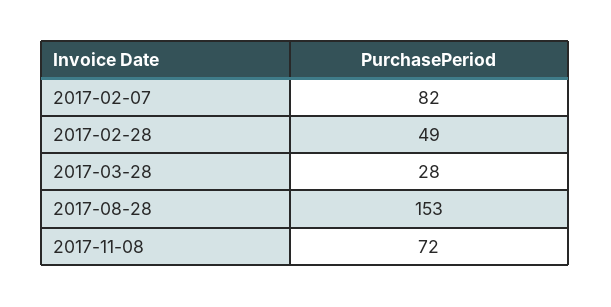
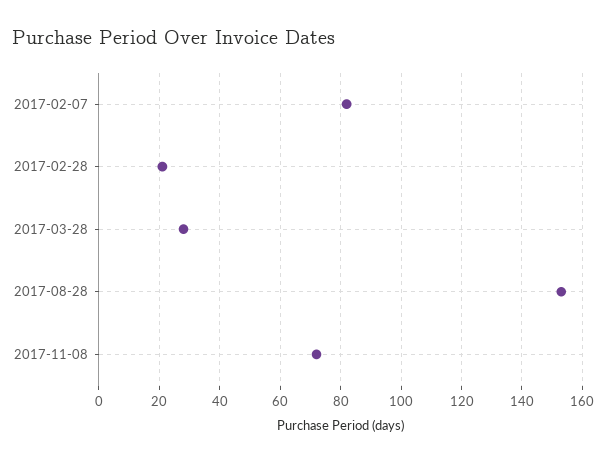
2017-02-28: 49 -> 20

